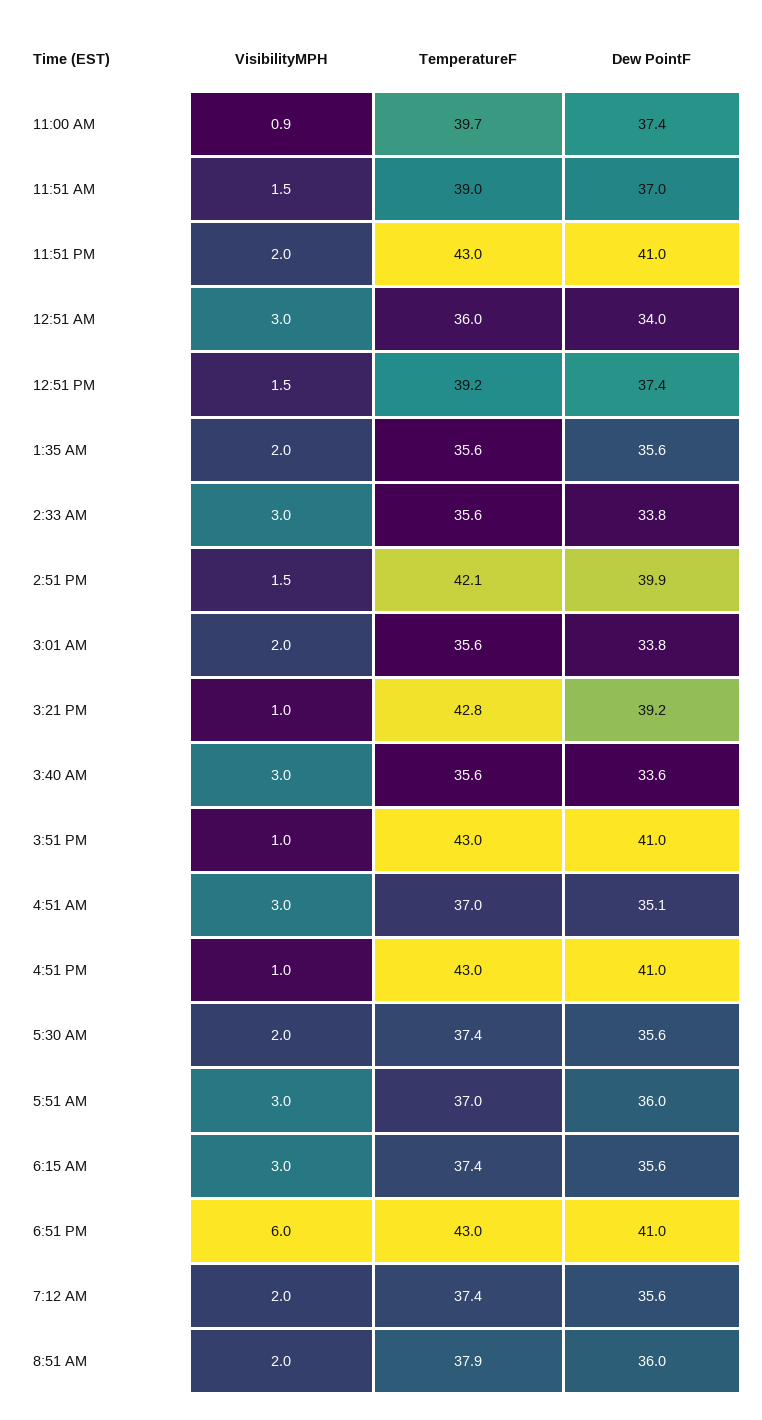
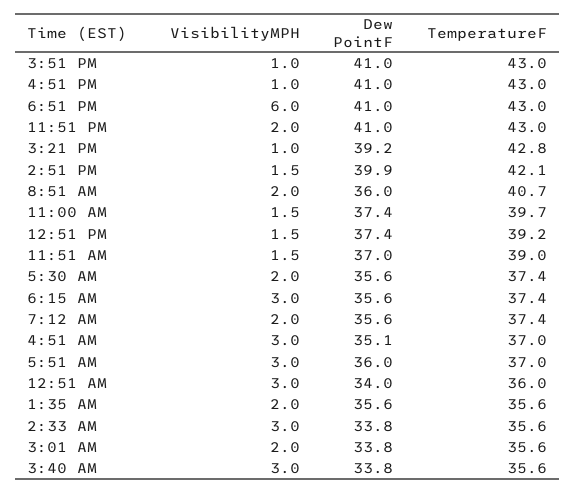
VisibilityMPH, 11:00 AM: 0.9 -> 1.5
Dew PointF, 3:40 AM: 33.6 -> 33.8
TemperatureF, 8:51 AM: 37.9 -> 40.7

